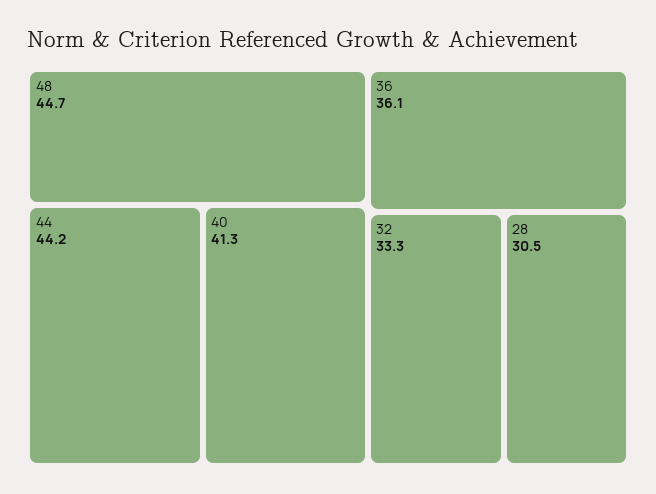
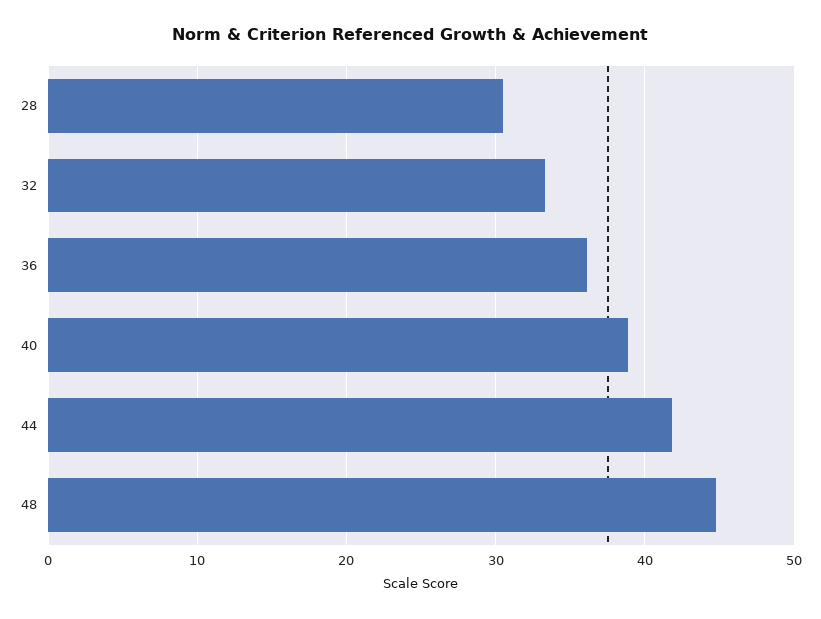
44: 44.2 -> 42
40: 41.3 -> 39

